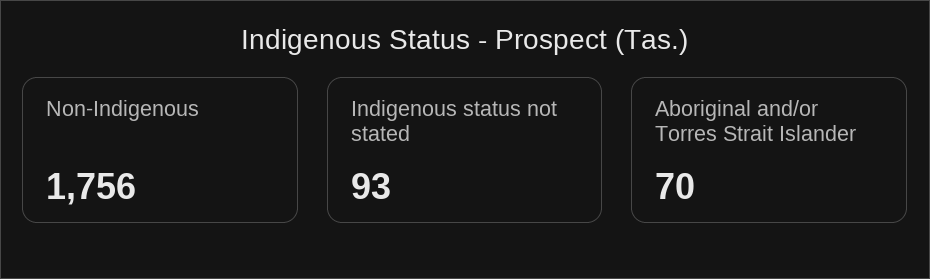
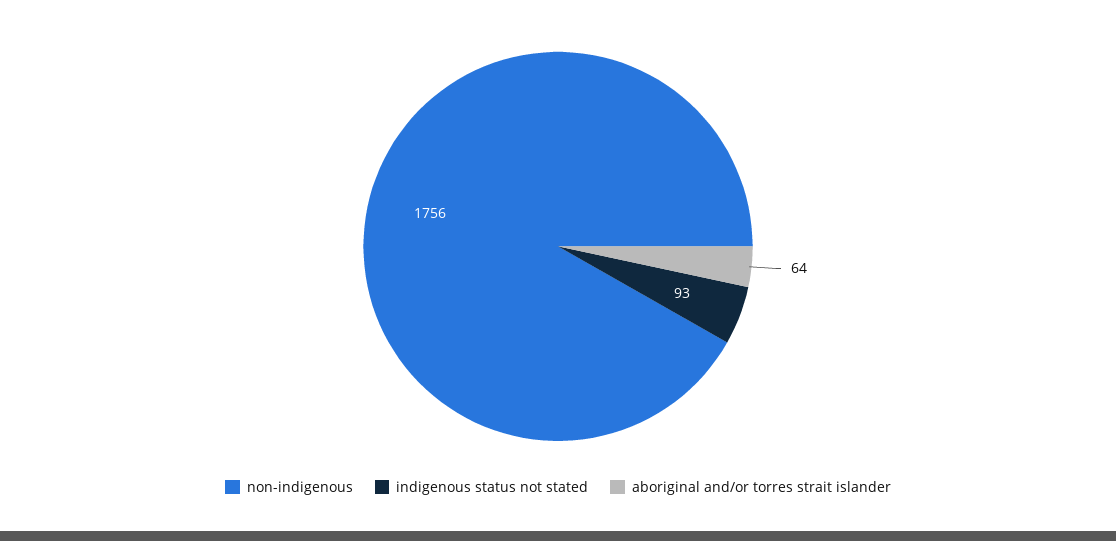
Aboriginal and/or Torres Strait Islander: 70 -> 64

